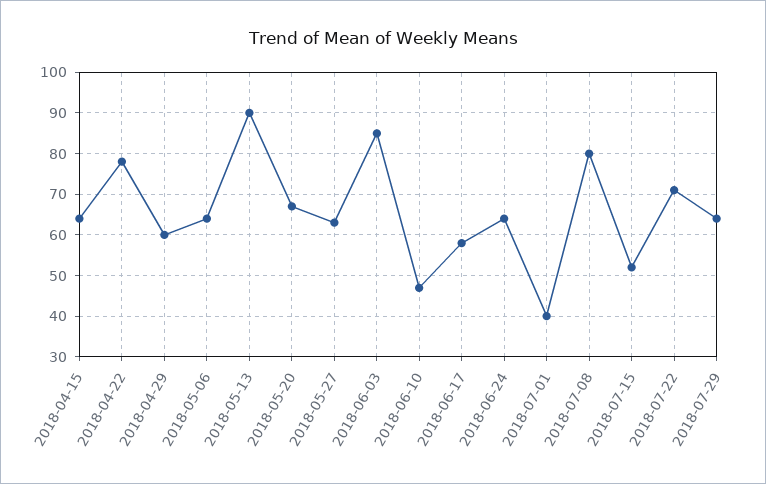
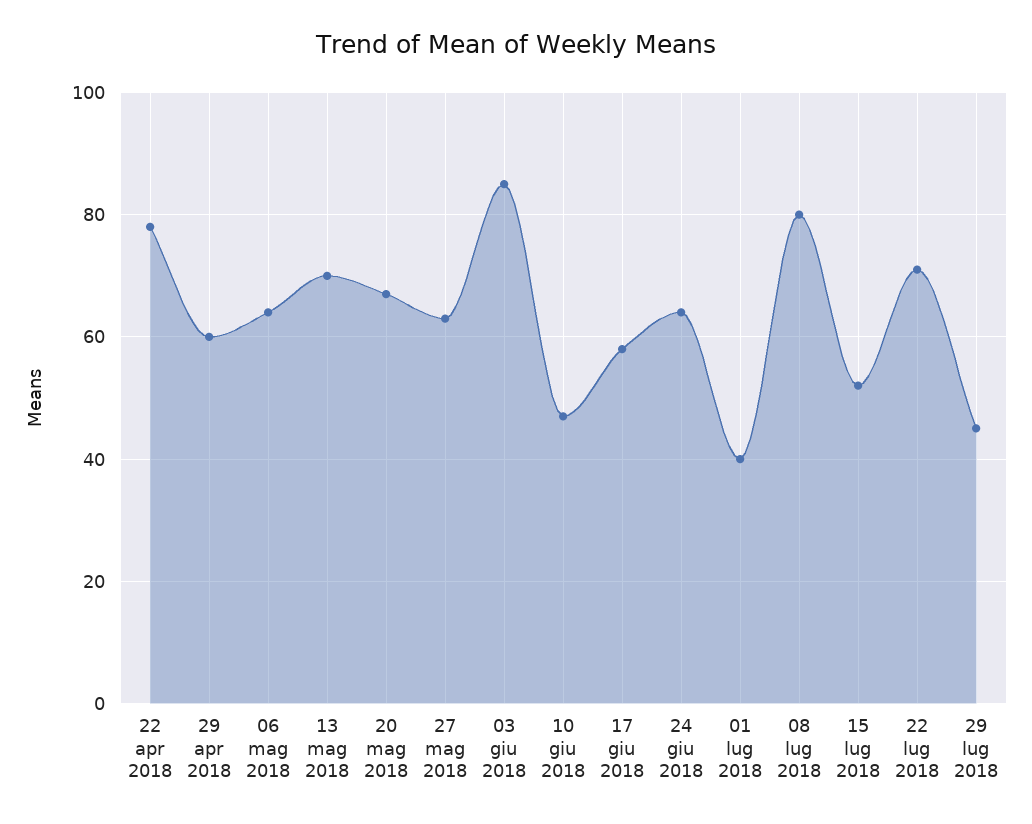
2018-04-15: 65 -> none
2018-05-13: 90 -> 70
2018-07-29: 65 -> 45

